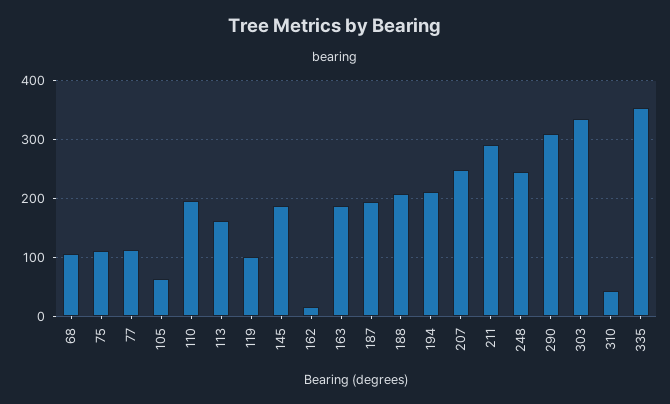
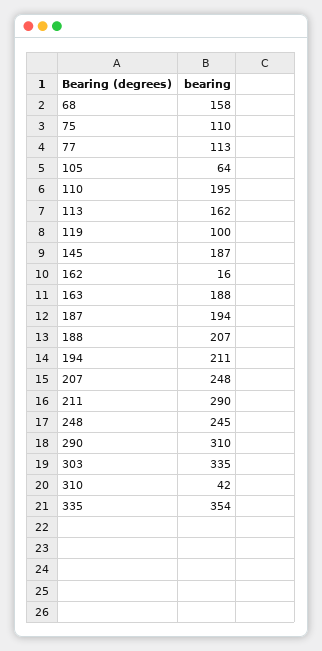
68: 100 -> 158

